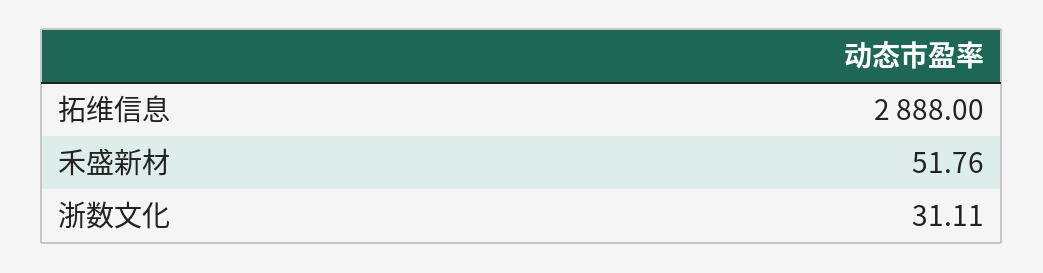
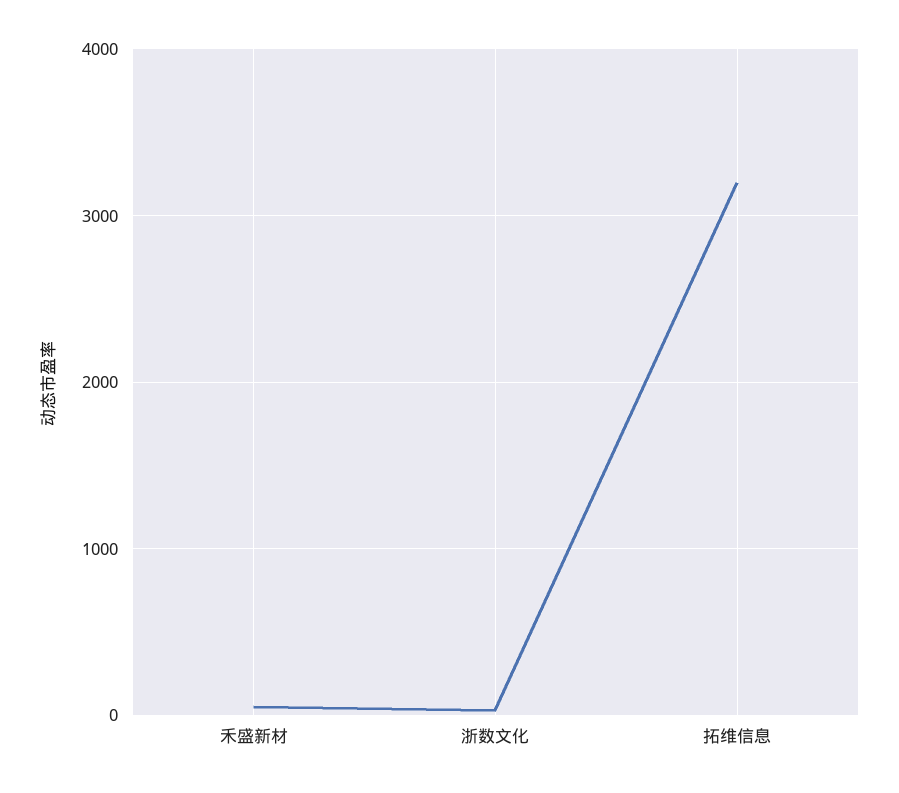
拓维信息: 2888 -> 3200

